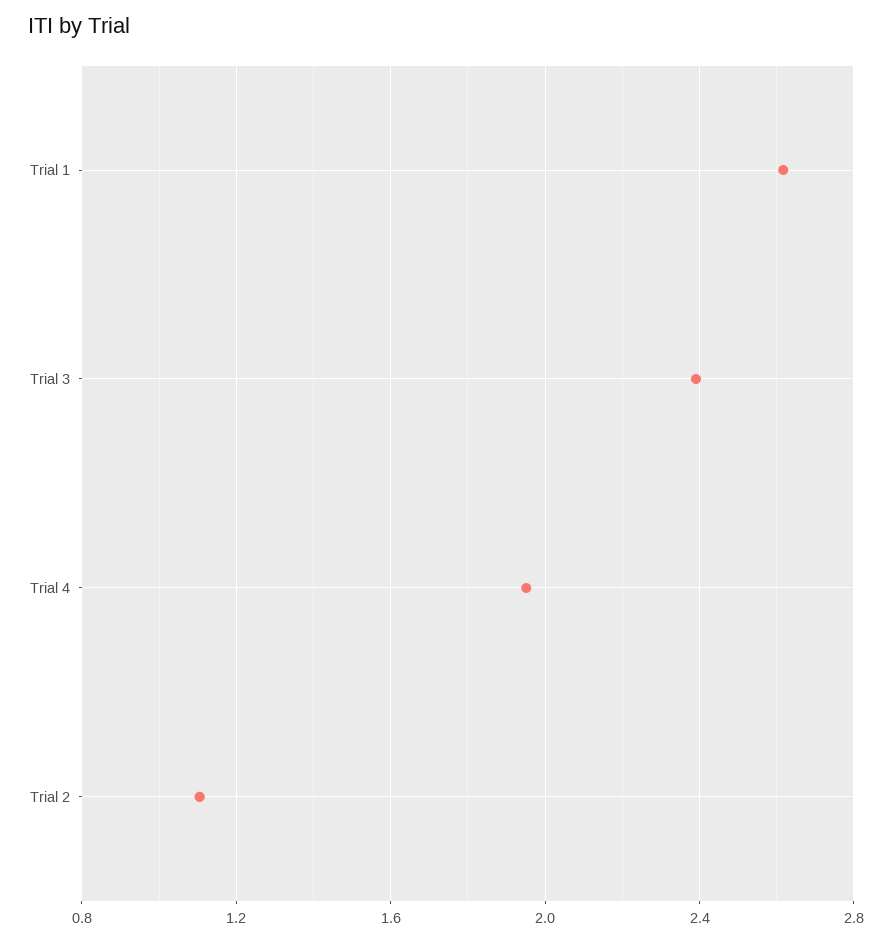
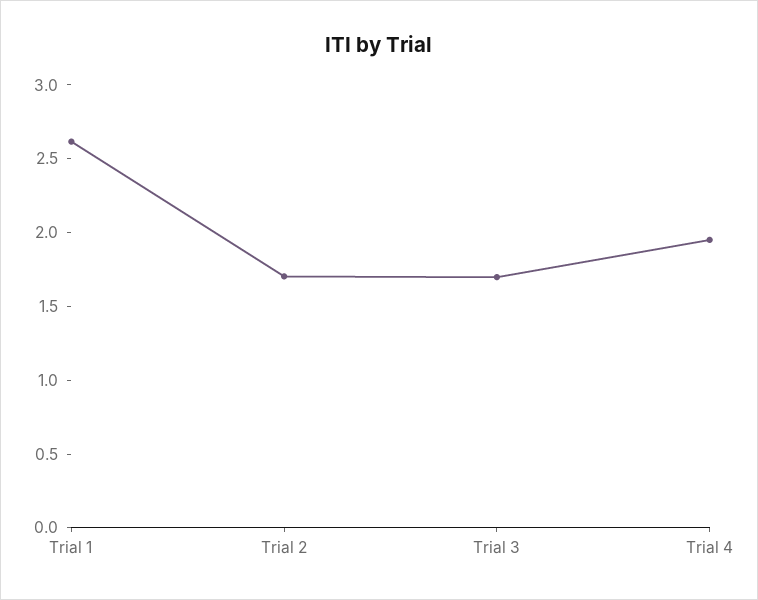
Trial 3: 2.4 -> 1.7
Trial 2: 1.1 -> 1.7

